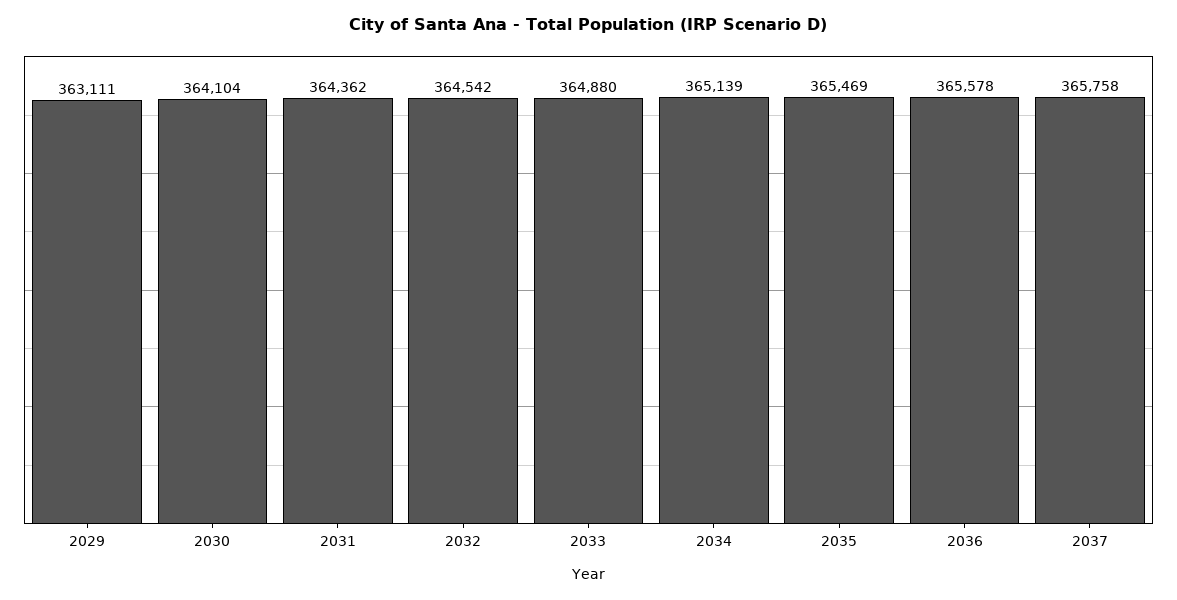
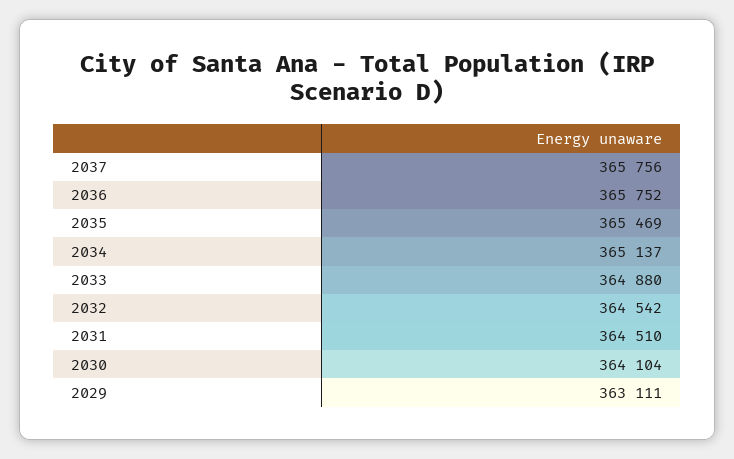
2031: 364362 -> 364510
2034: 365139 -> 365137
2036: 365578 -> 365752
2037: 365758 -> 365756

